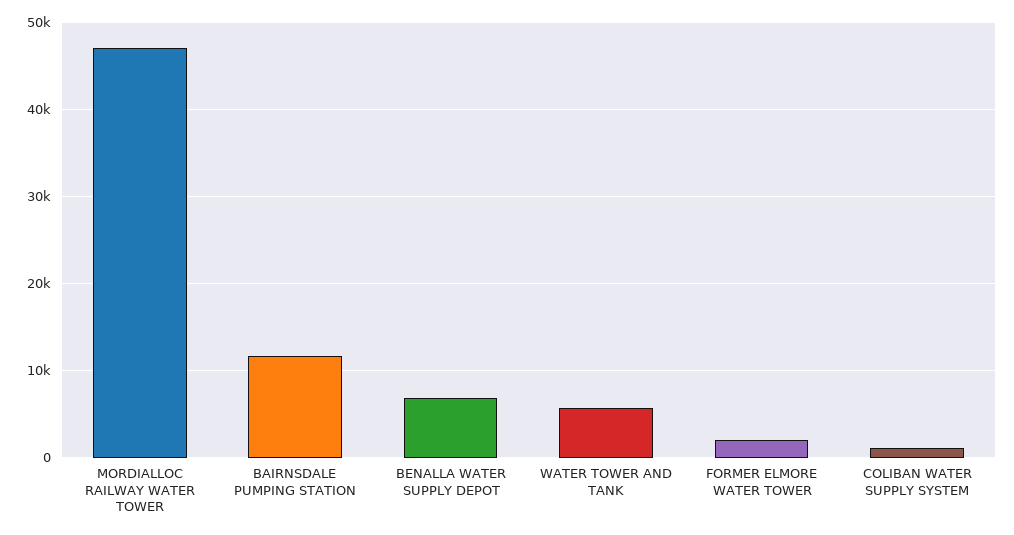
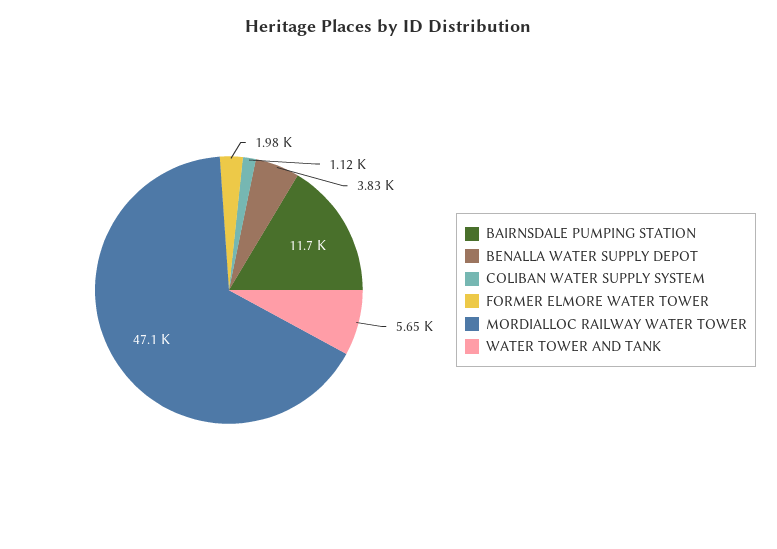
BENALLA WATER SUPPLY DEPOT: 7000 -> 3830

